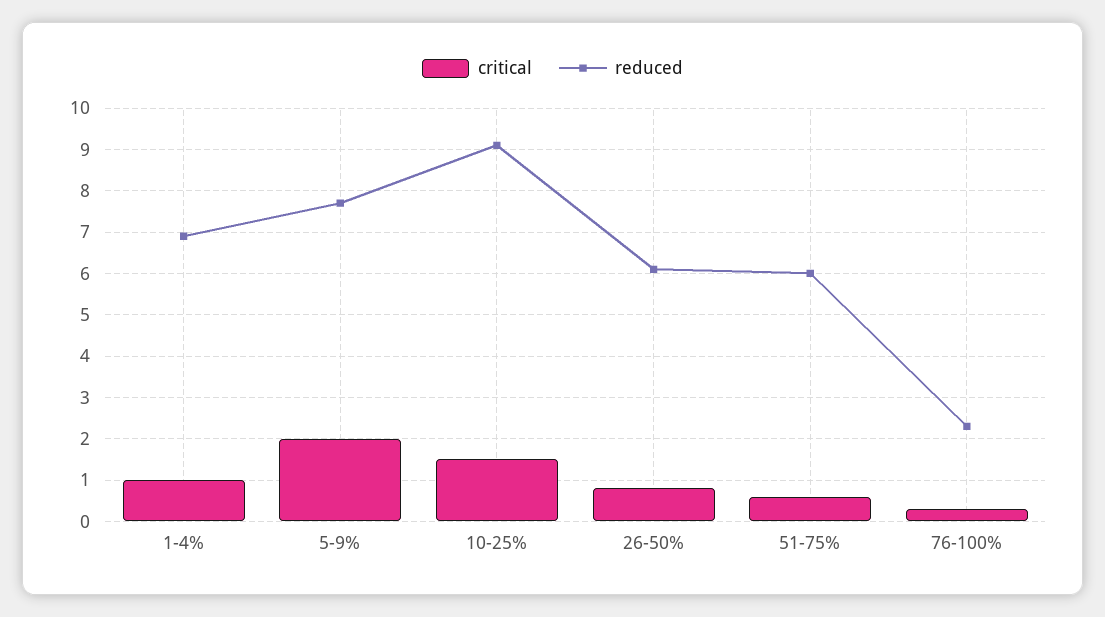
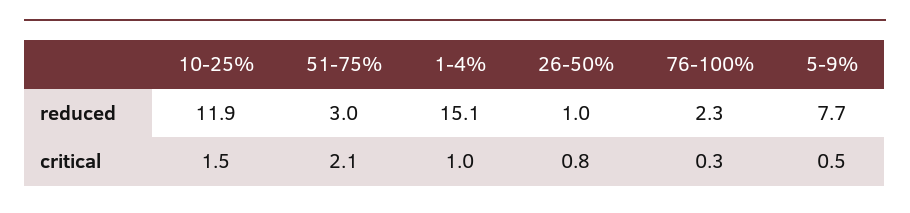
reduced, 1-4%: 7 -> 15.1
critical, 5-9%: 2 -> 0.5
reduced, 10-25%: 9 -> 11.9
reduced, 26-50%: 6 -> 1
critical, 51-75%: 0.5 -> 2.1
reduced, 51-75%: 6 -> 3

